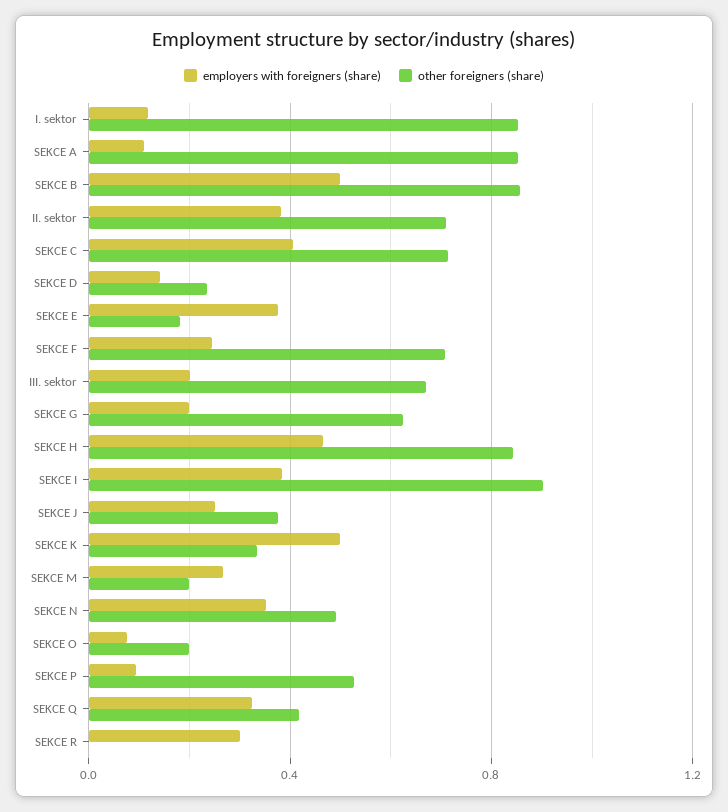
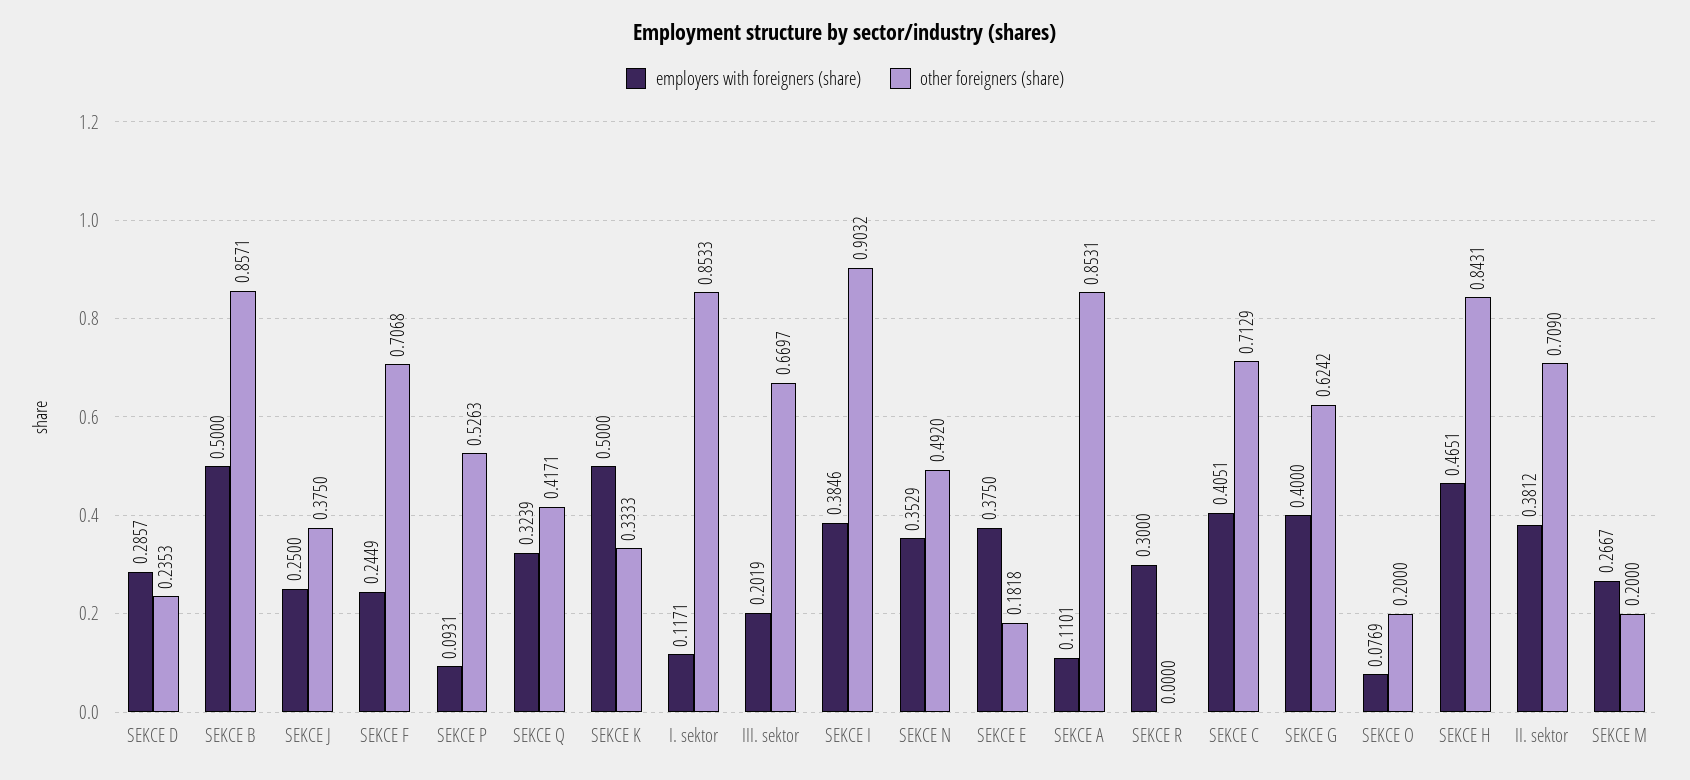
employers with foreigners (share), SEKCE D: 0.15 -> 0.2857
employers with foreigners (share), SEKCE G: 0.2 -> 0.4

